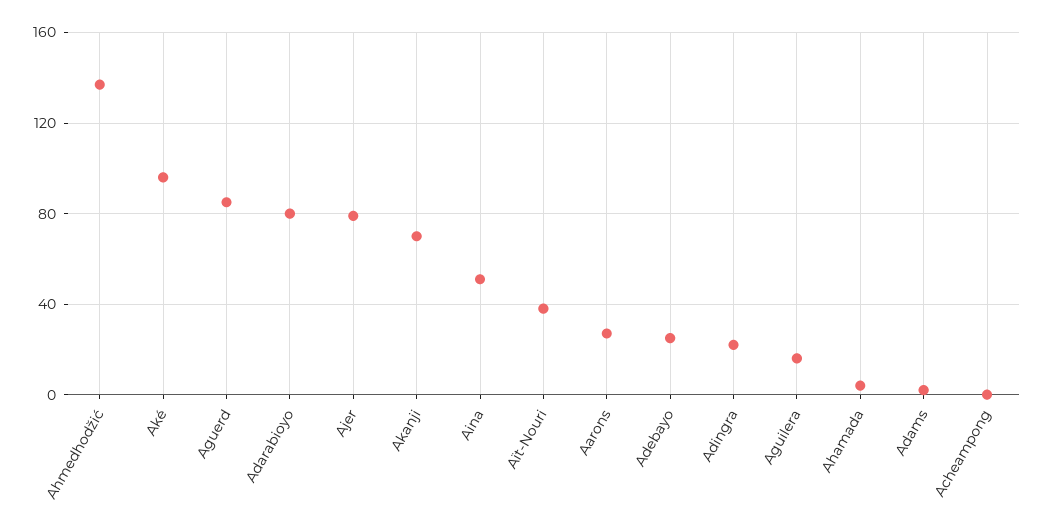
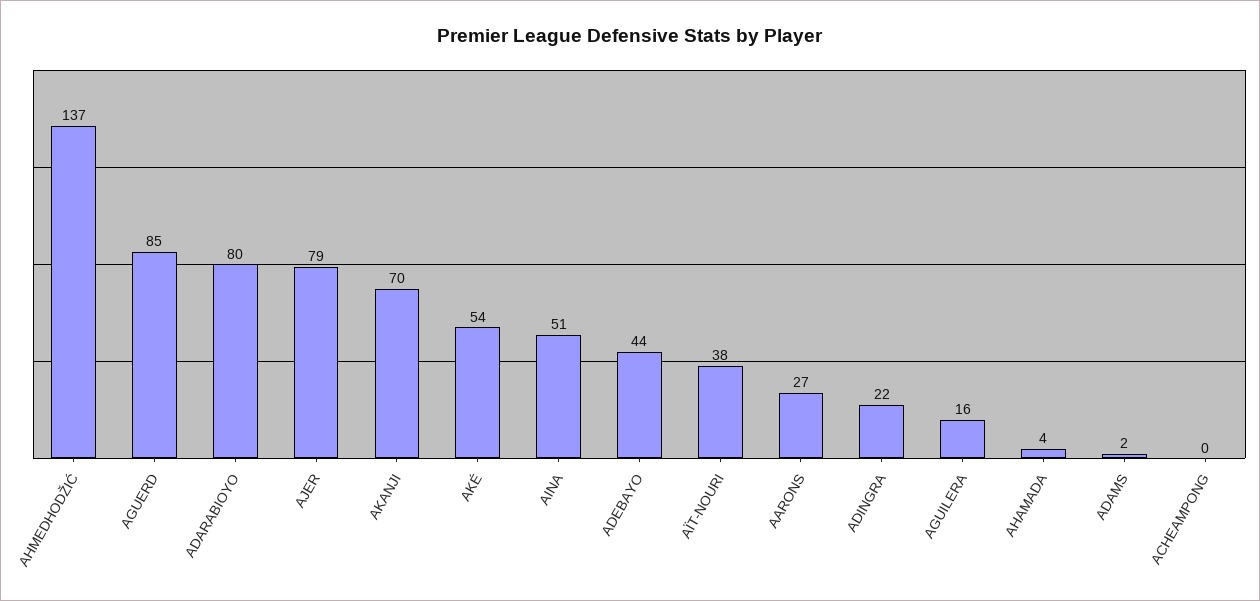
Aké: 95 -> 54
Adebayo: 25 -> 44

